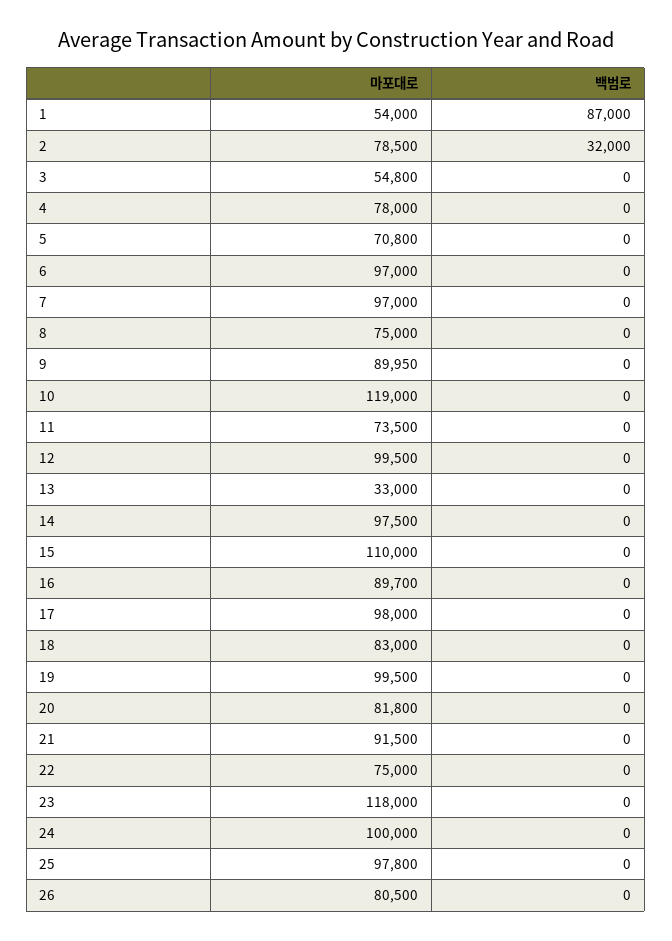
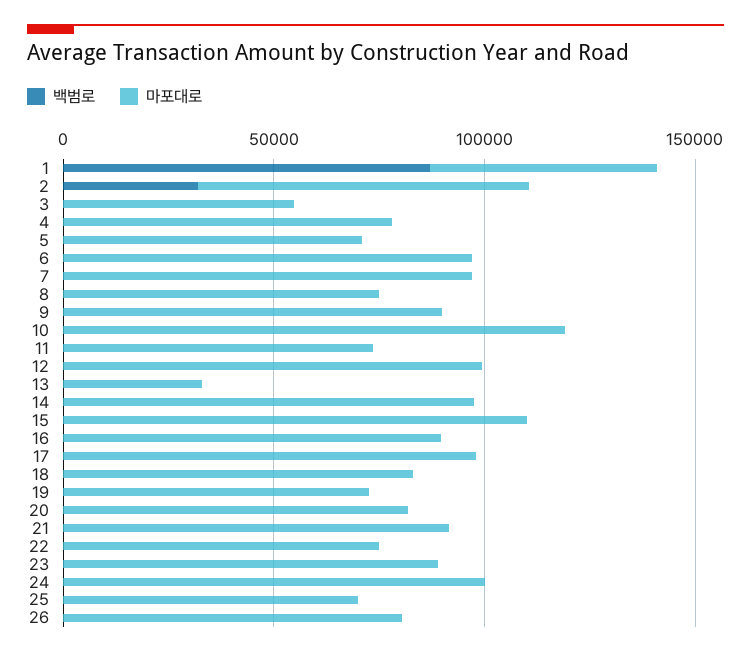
마포대로, 19: 99500 -> 70000
마포대로, 23: 118000 -> 90000
마포대로, 25: 97800 -> 70000

